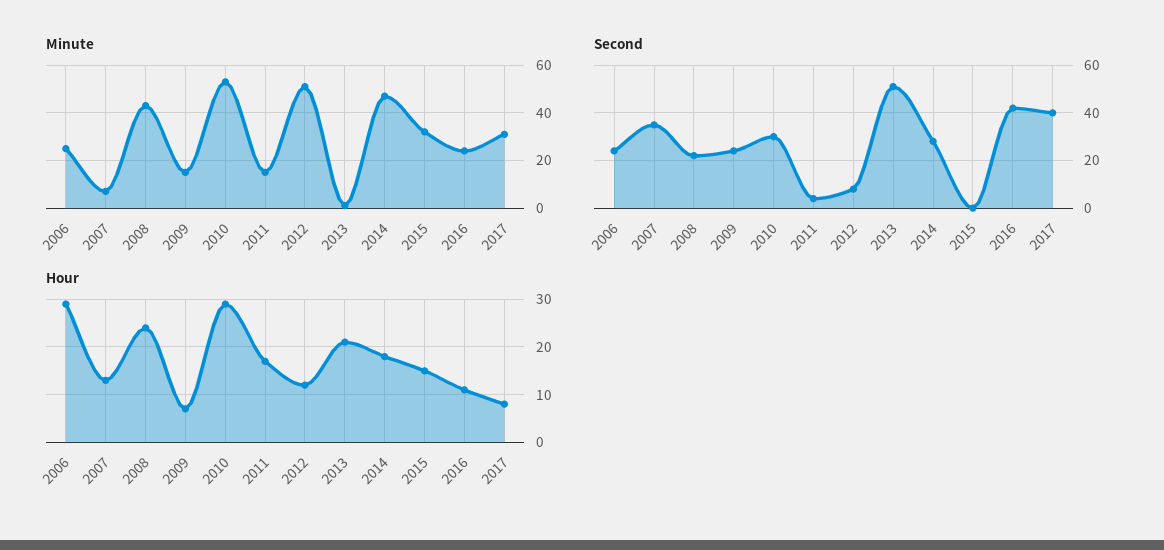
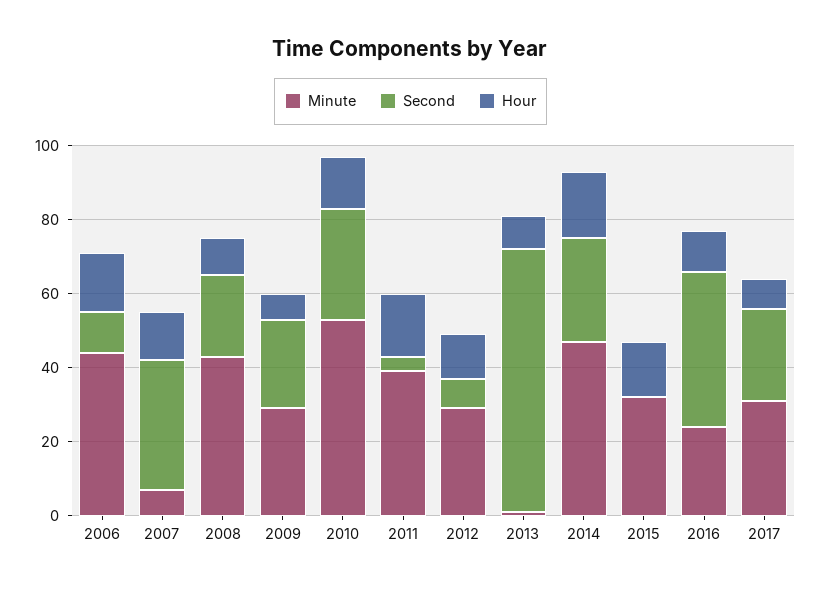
Minute, 2006: 25 -> 45
Minute, 2009: 15 -> 30
Minute, 2011: 15 -> 40
Minute, 2012: 50 -> 30
Second, 2006: 25 -> 10
Second, 2013: 50 -> 70
Second, 2017: 40 -> 25
Hour, 2006: 30 -> 15
Hour, 2008: 25 -> 10
Hour, 2010: 30 -> 15
Hour, 2013: 20 -> 10

